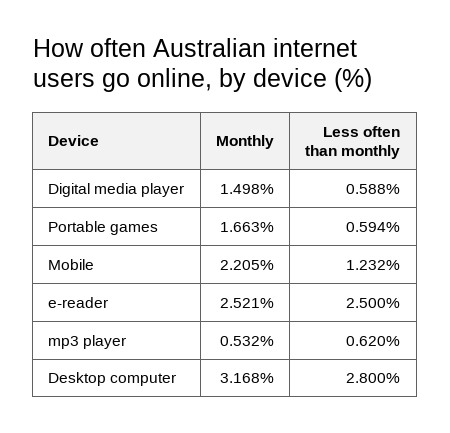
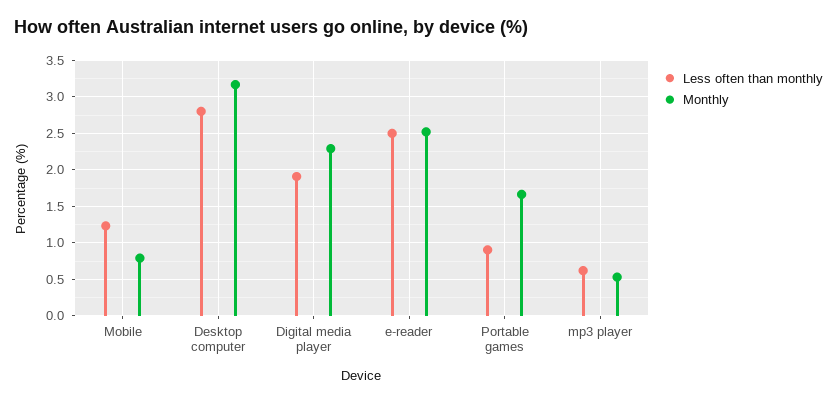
Monthly, Digital media player: 1.498 -> 2.3
Less often than monthly, Digital media player: 0.588 -> 1.9
Less often than monthly, Portable games: 0.594 -> 0.9
Monthly, Mobile: 2.205 -> 0.8

